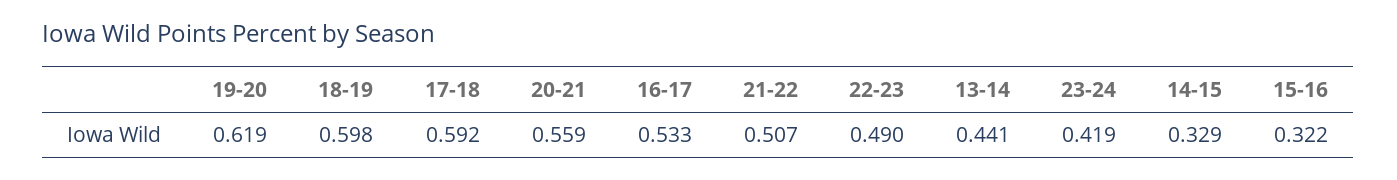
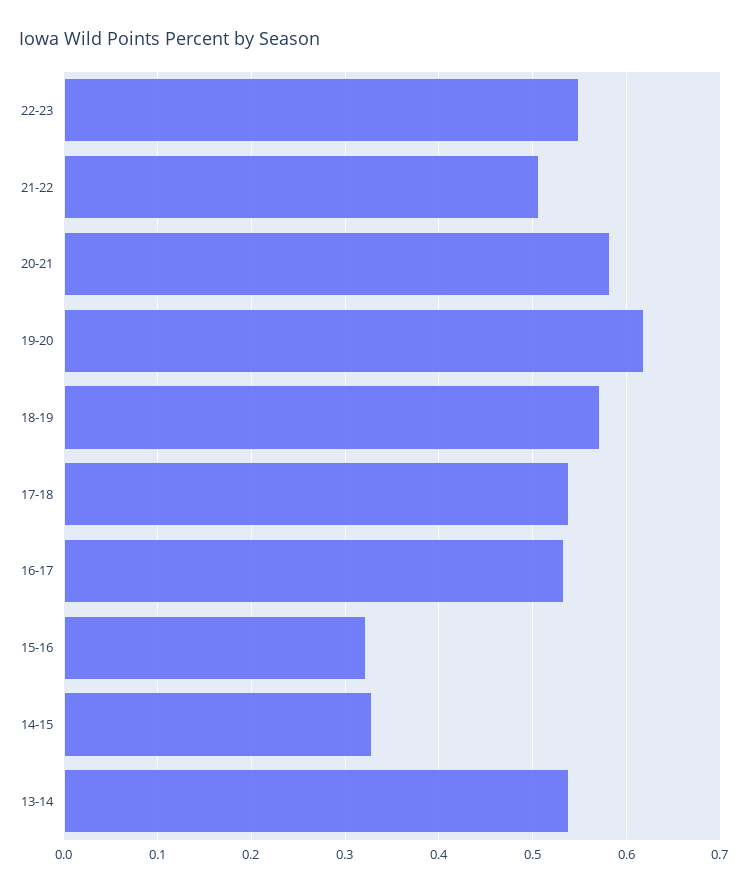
18-19: 0.598 -> 0.57
17-18: 0.592 -> 0.54
20-21: 0.559 -> 0.58
22-23: 0.49 -> 0.55
13-14: 0.441 -> 0.54
23-24: 0.419 -> none

